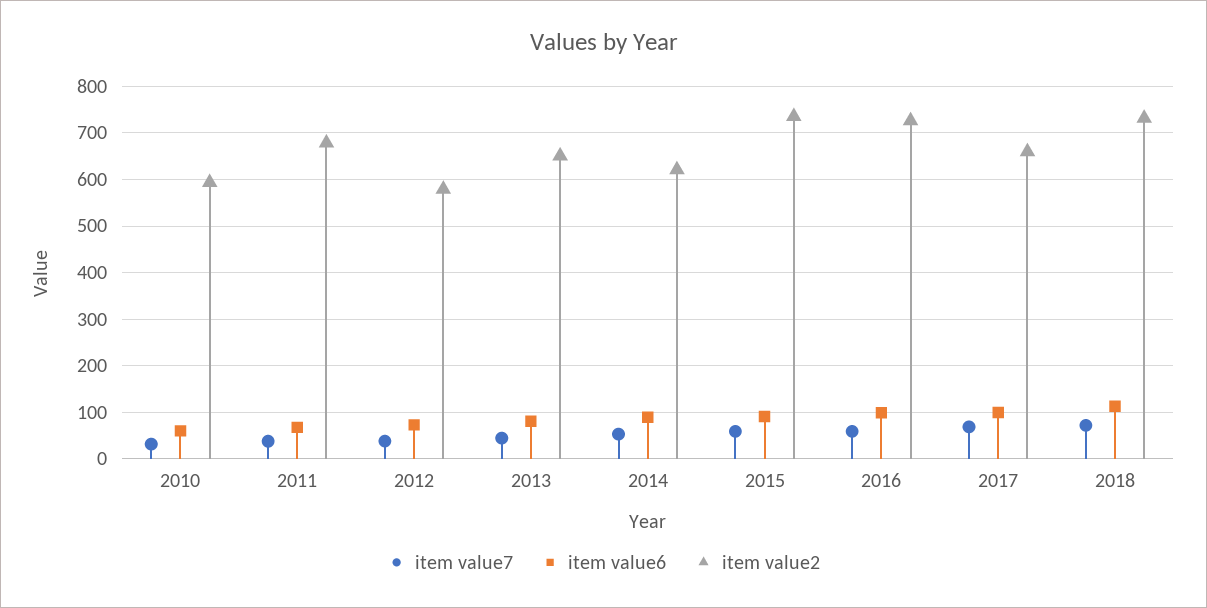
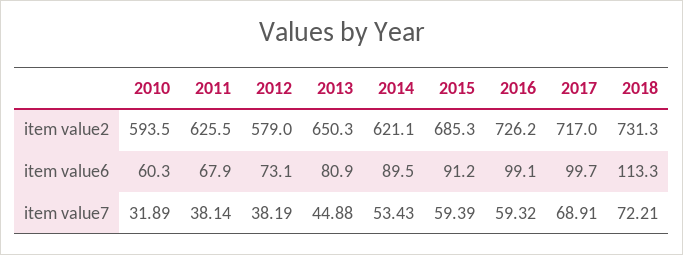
item value2, 2011: 680 -> 625.5
item value2, 2015: 740 -> 685.3
item value2, 2017: 660 -> 717

